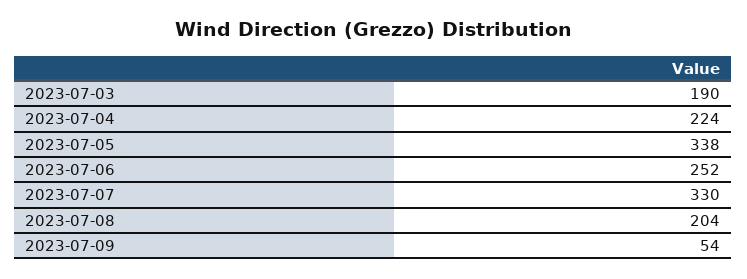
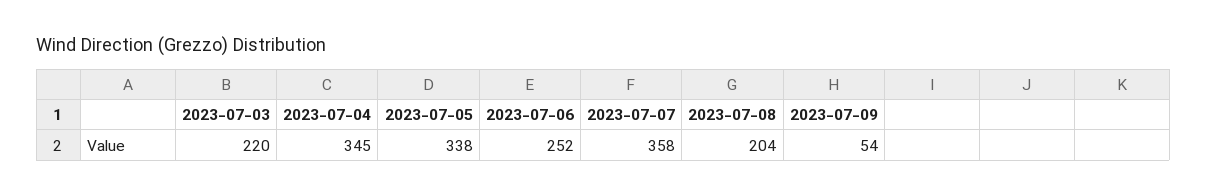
2023-07-03: 190 -> 220
2023-07-04: 224 -> 345
2023-07-07: 330 -> 358

